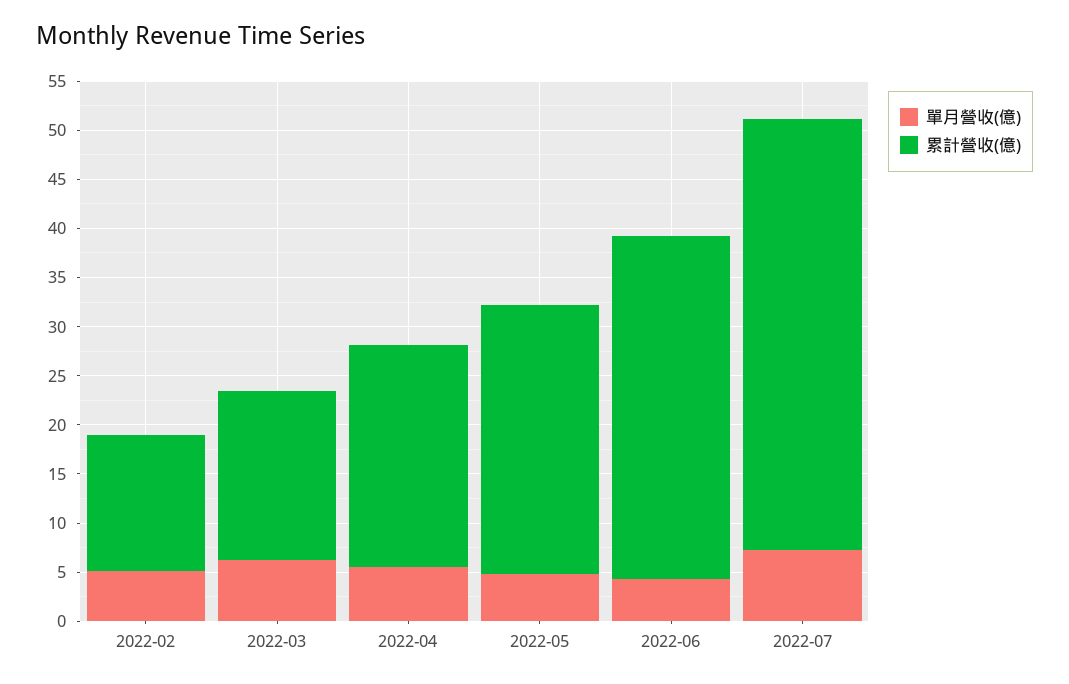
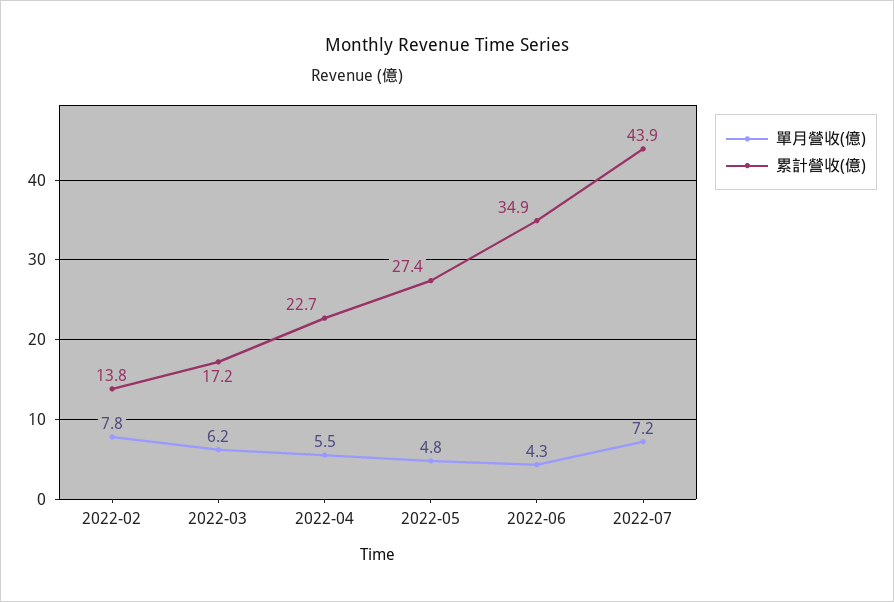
單月營收(億), 2022-02: 5 -> 7.8

